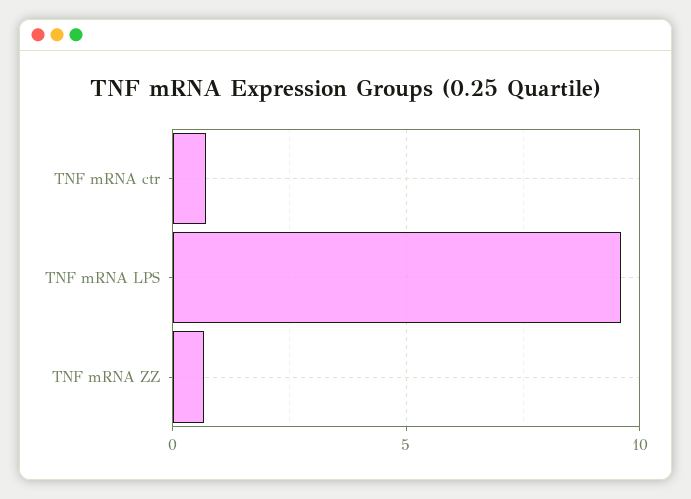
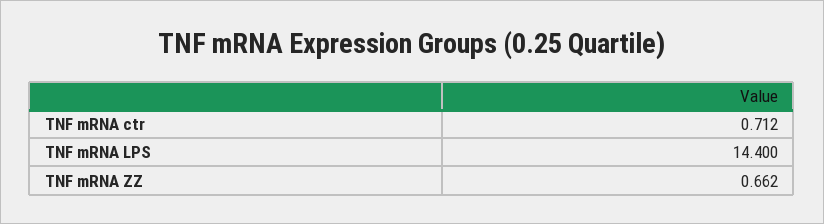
TNF mRNA LPS: 9.5 -> 14.4

